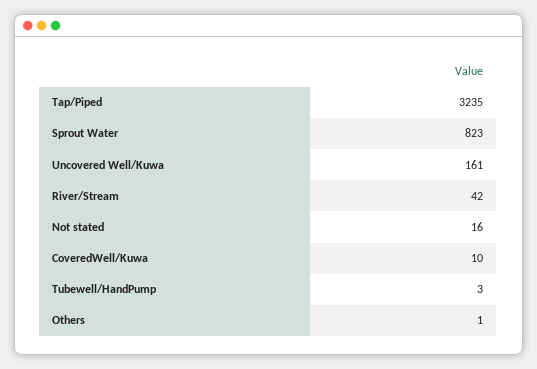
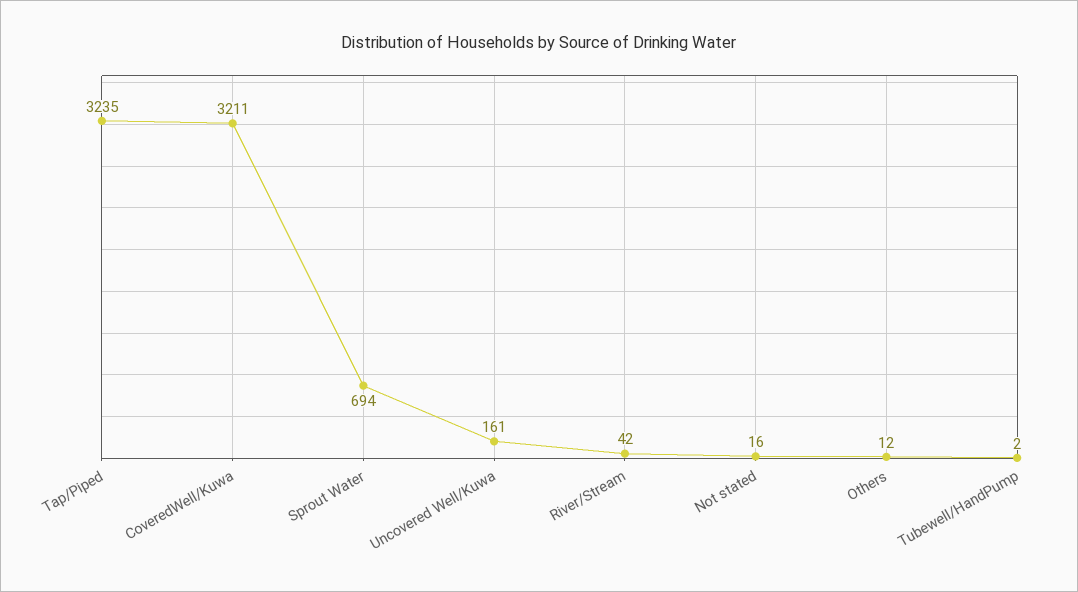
Sprout Water: 823 -> 694
CoveredWell/Kuwa: 10 -> 3211
Tubewell/HandPump: 3 -> 2
Others: 1 -> 12

